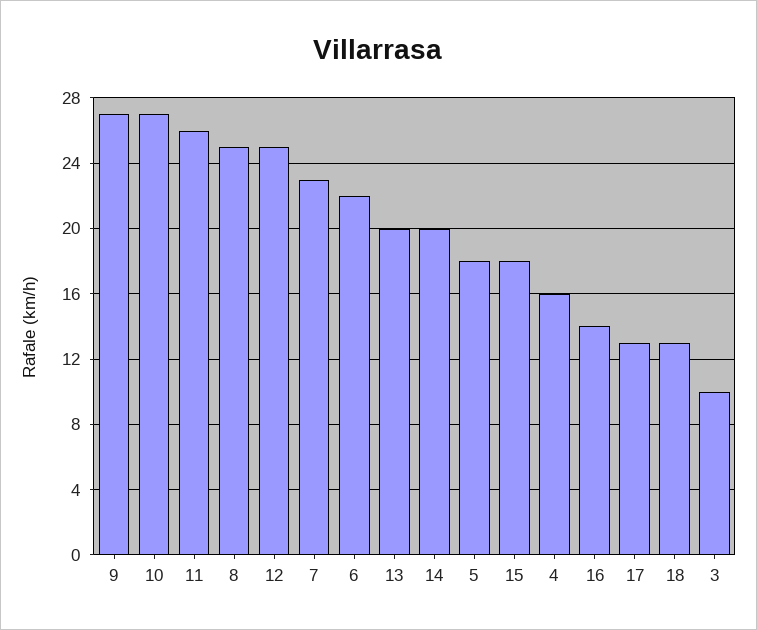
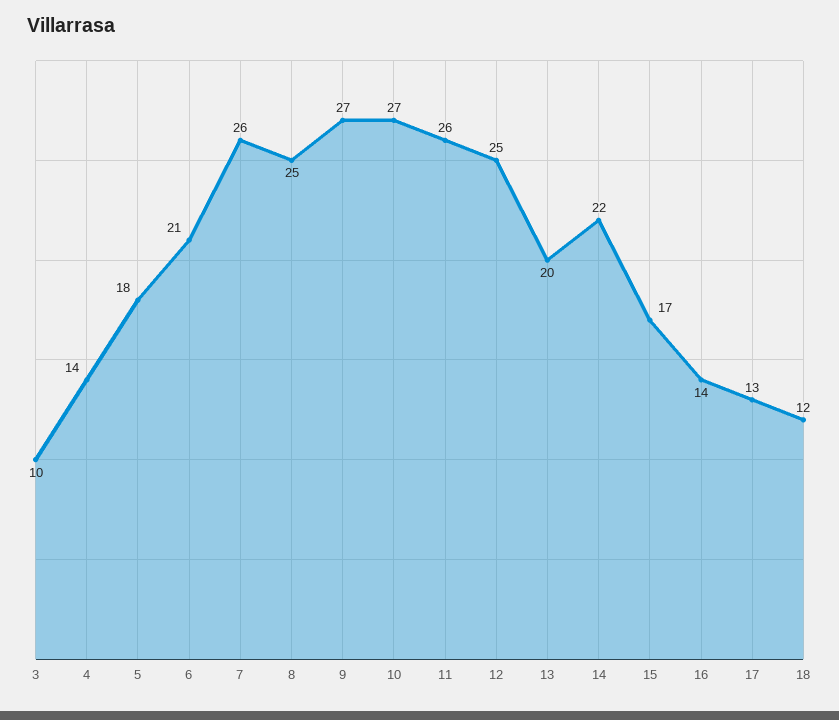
7: 23 -> 26
6: 22 -> 21
14: 20 -> 22
15: 18 -> 17
4: 16 -> 14
18: 13 -> 12

